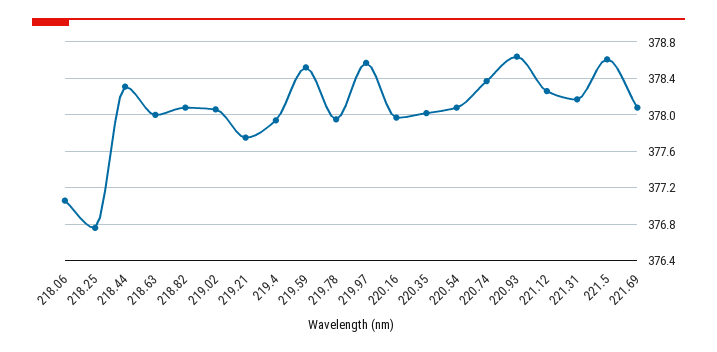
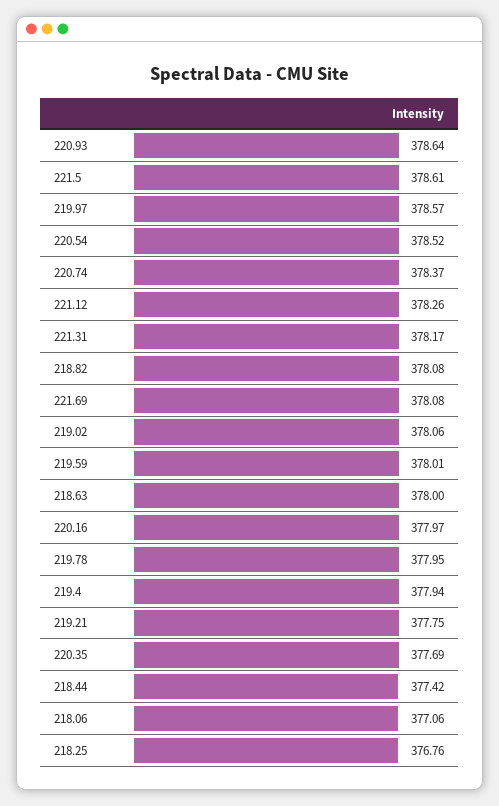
218.44: 378.3 -> 377.42
219.59: 378.5 -> 378.01
220.35: 378 -> 377.69
220.54: 378.1 -> 378.52

